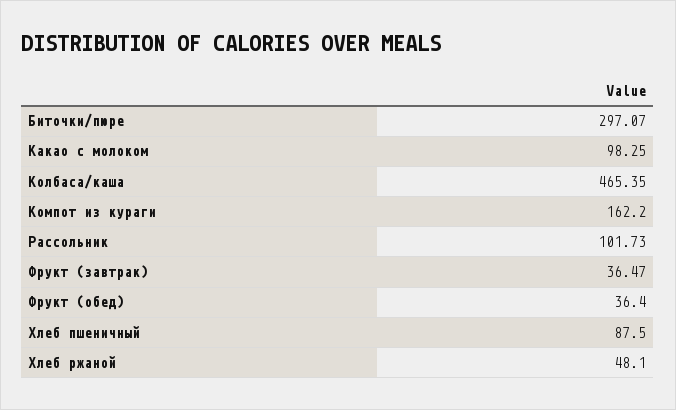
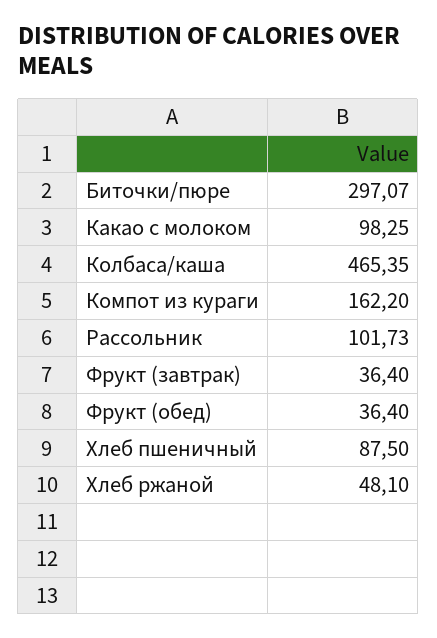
Фрукт (завтрак): 36.47 -> 36.4

